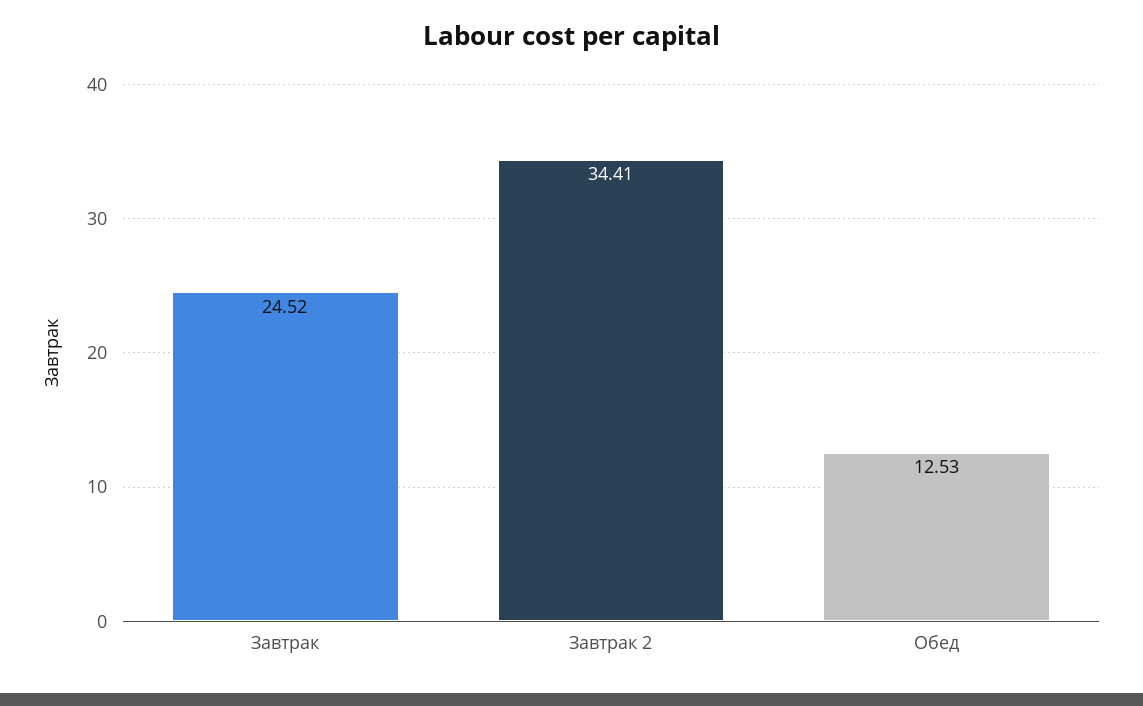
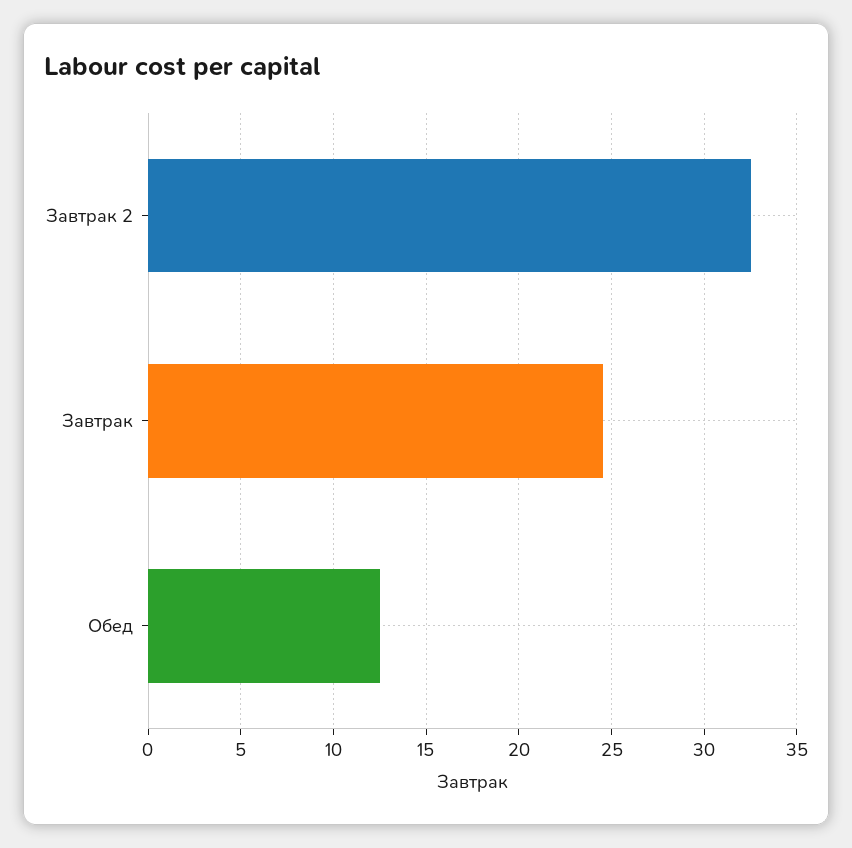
Завтрак 2: 34.41 -> 32.5

